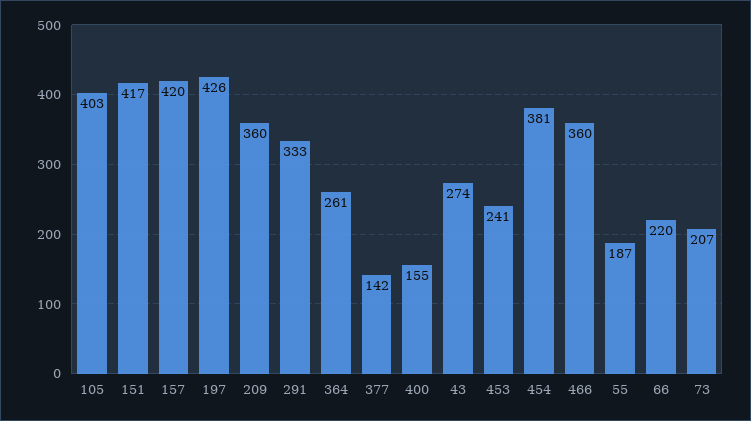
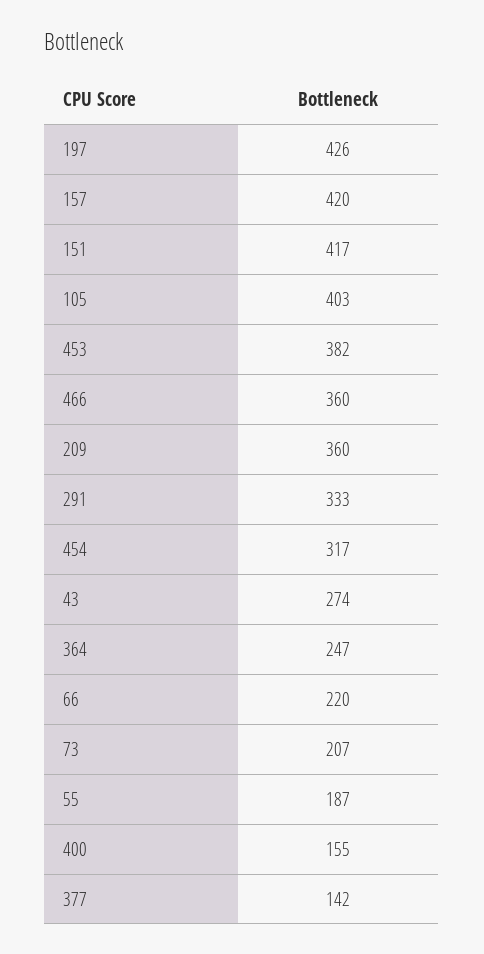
364: 261 -> 247
453: 241 -> 382
454: 381 -> 317

